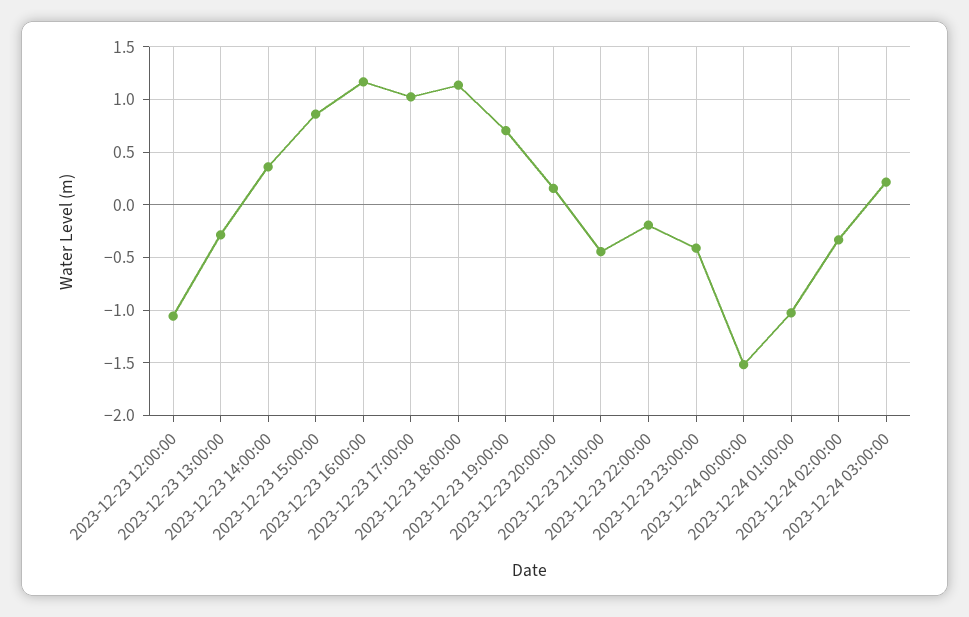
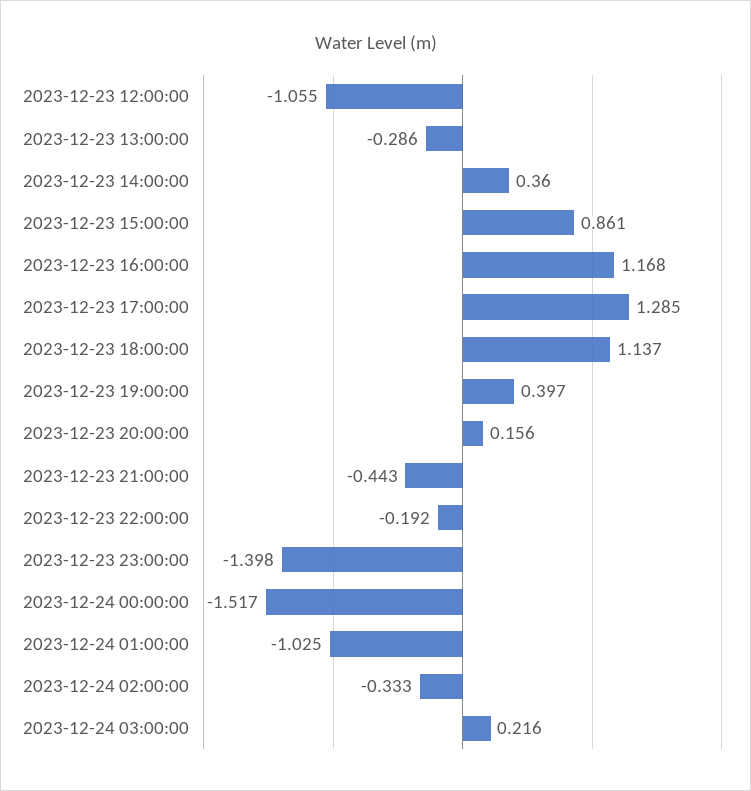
2023-12-23 17:00:00: 1 -> 1.285
2023-12-23 19:00:00: 0.7 -> 0.397
2023-12-23 23:00:00: -0.4 -> -1.398

